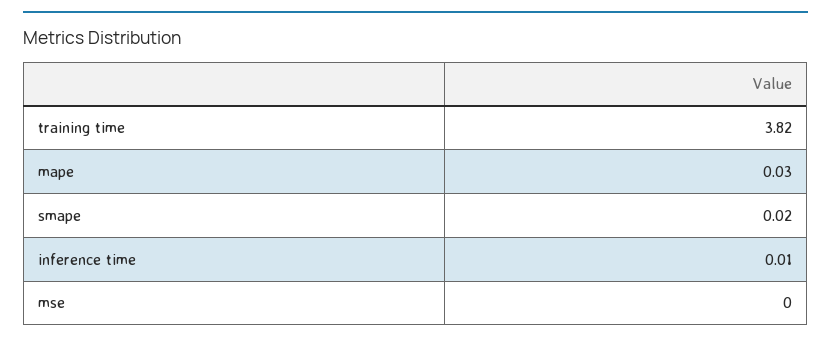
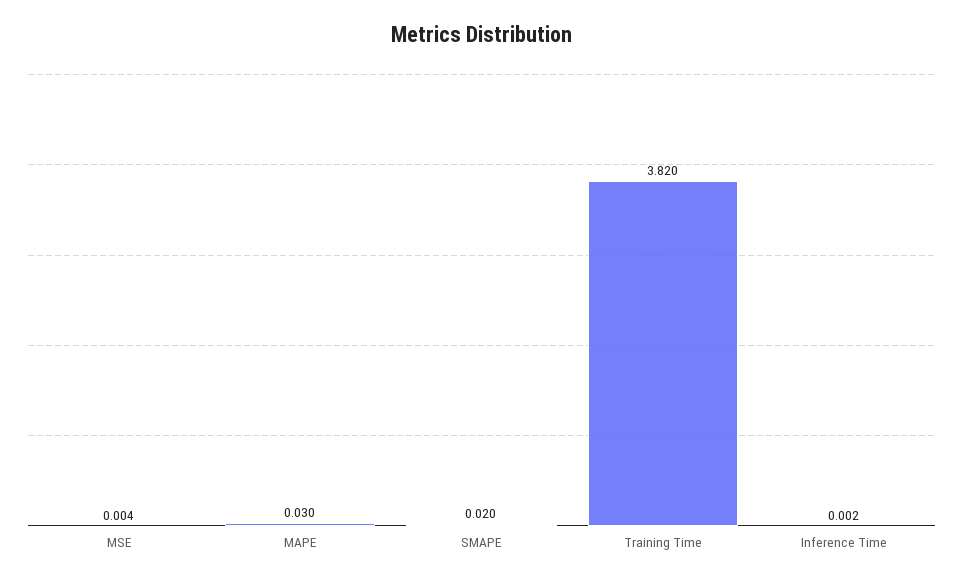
inference time: 0.01 -> 0.002
mse: 0 -> 0.004

